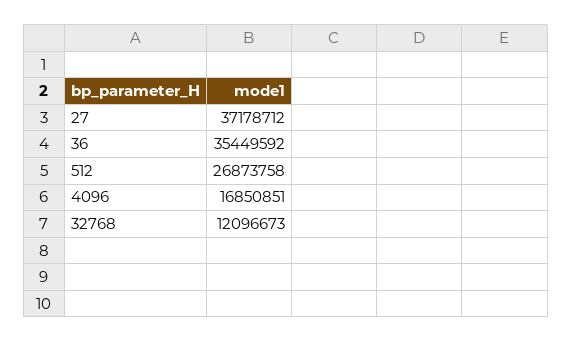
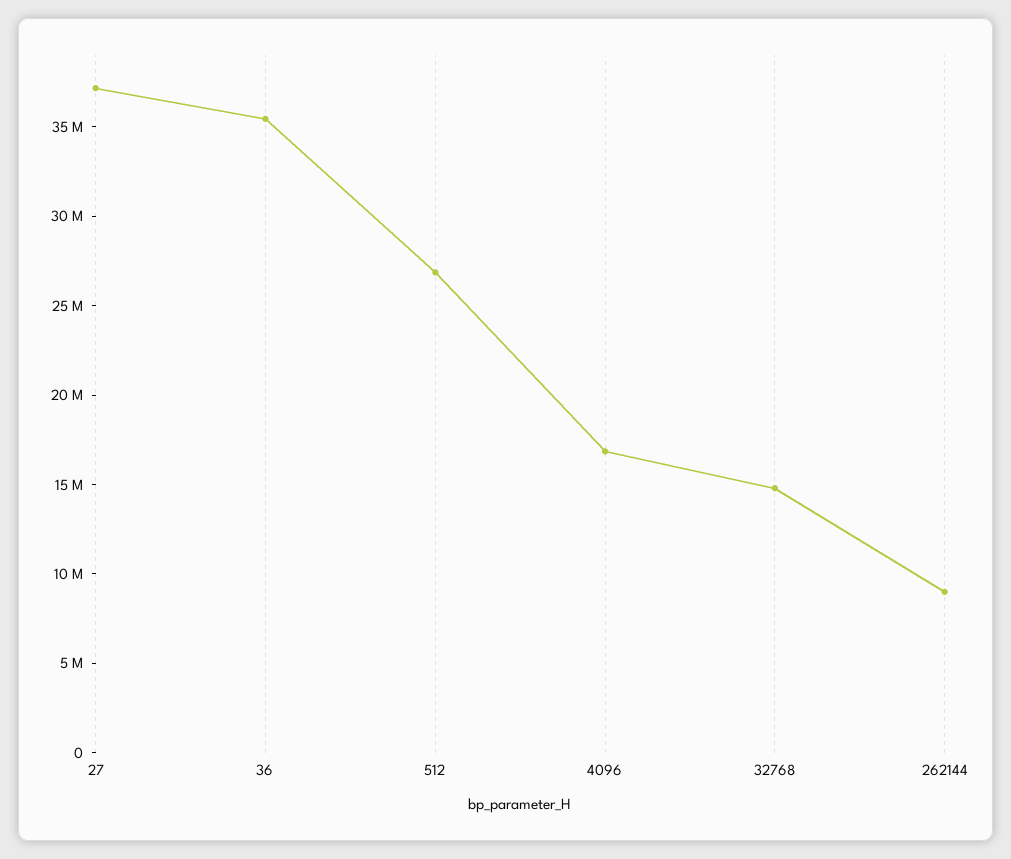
32768: 12096673 -> 15000000
262144: none -> 9000000

